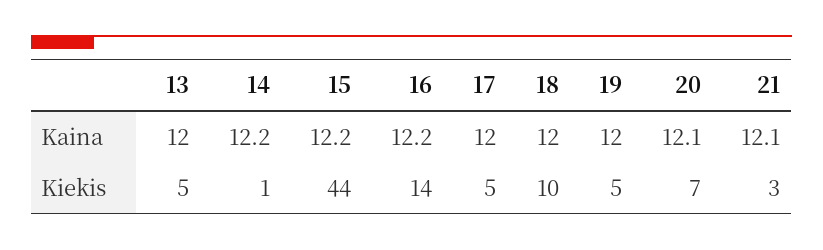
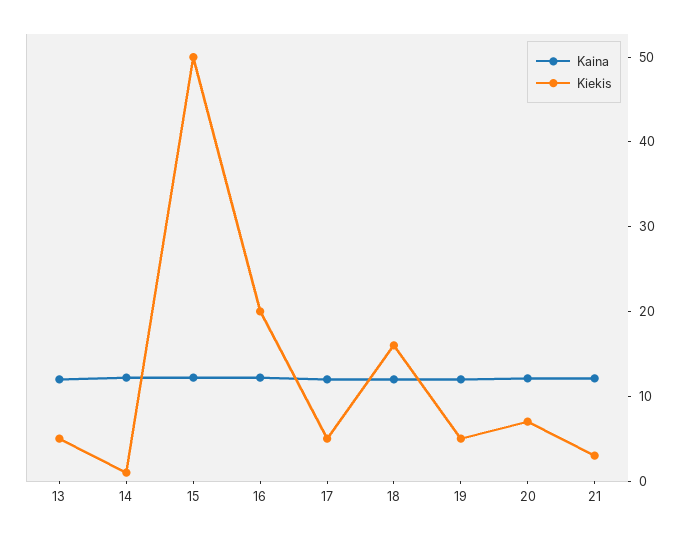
Kiekis, 15: 44 -> 50
Kiekis, 16: 14 -> 20
Kiekis, 18: 10 -> 16

